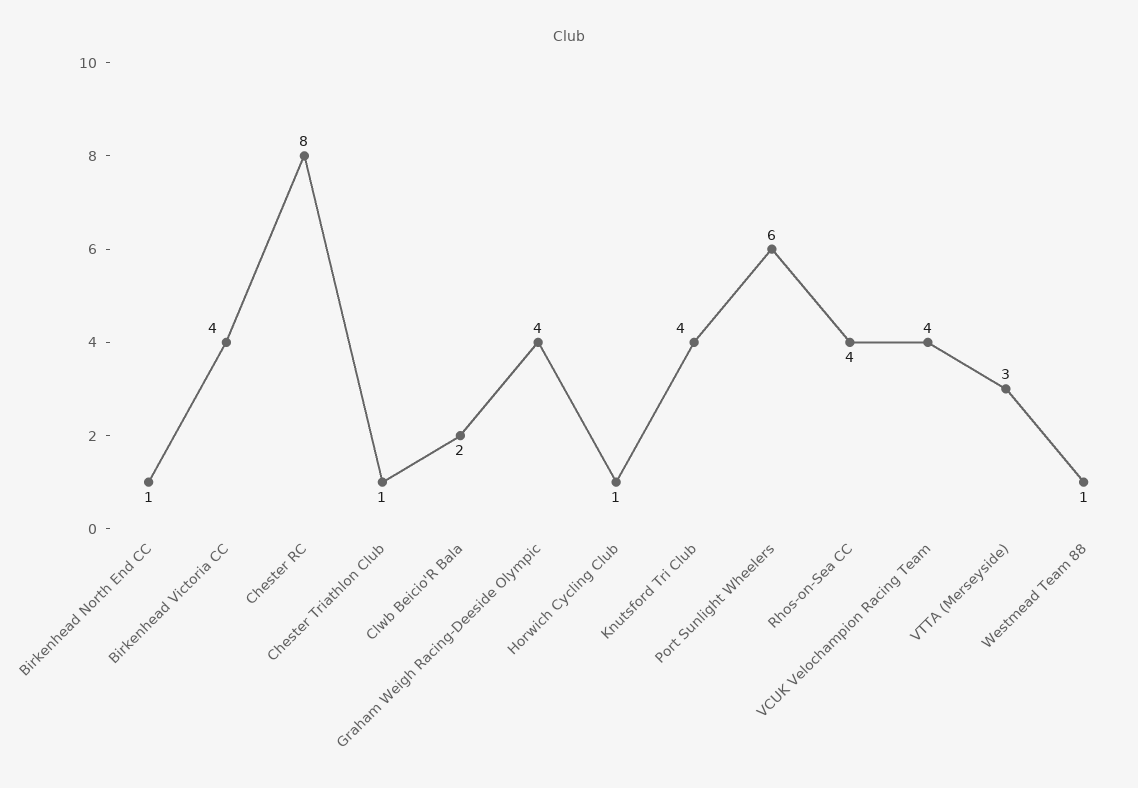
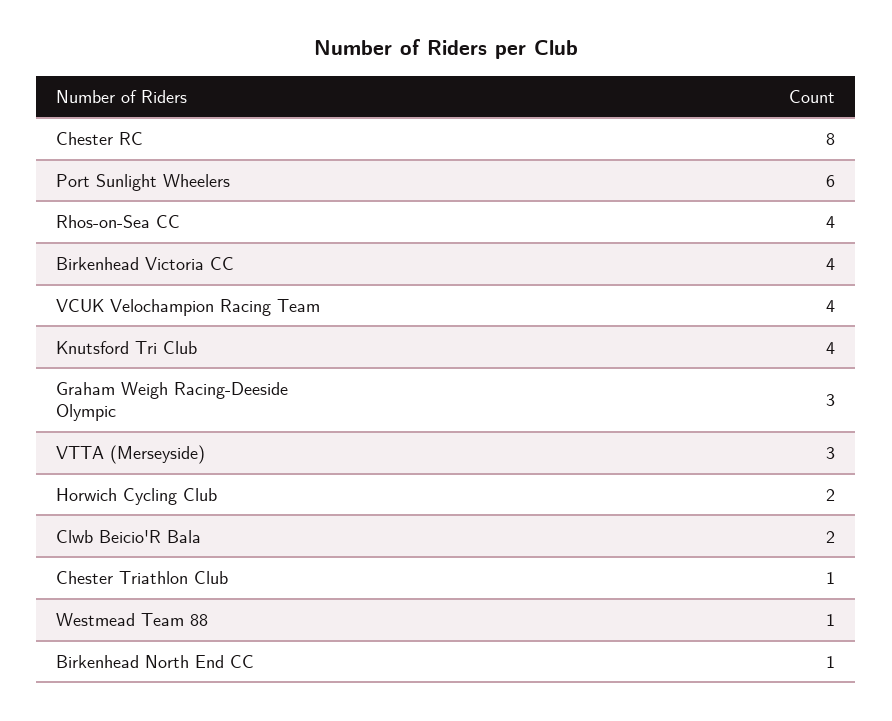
Graham Weigh Racing-Deeside Olympic: 4 -> 3
Horwich Cycling Club: 1 -> 2

